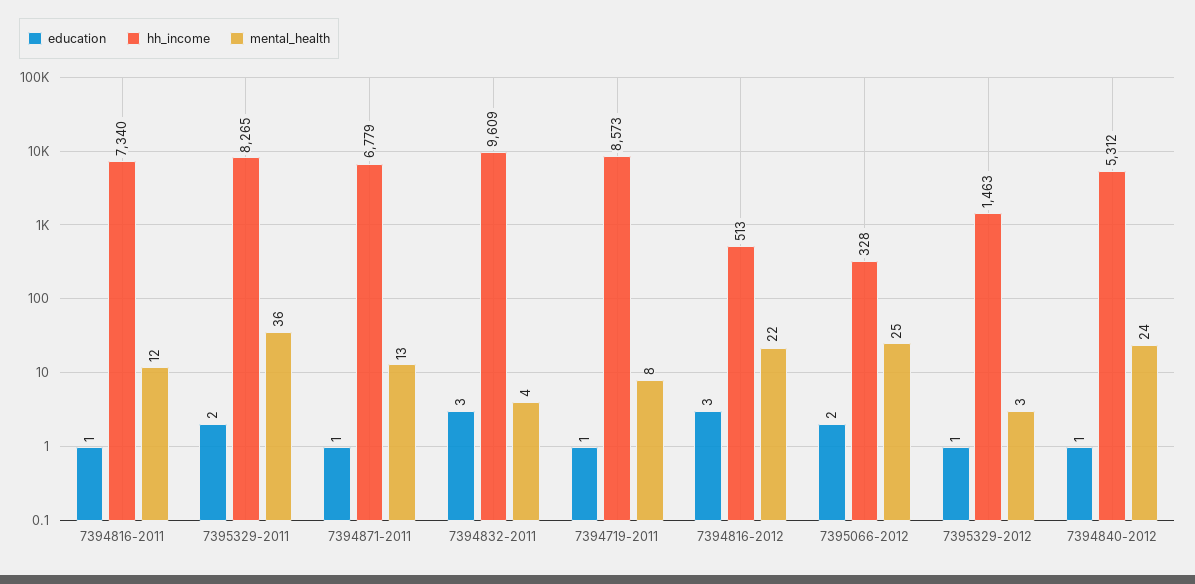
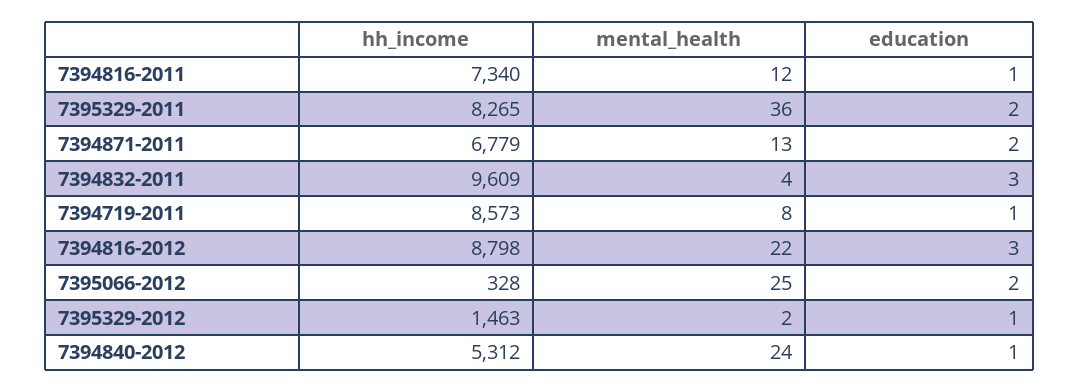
education, 7394871-2011: 1 -> 2
hh_income, 7394816-2012: 513 -> 8798
mental_health, 7395329-2012: 3 -> 2

